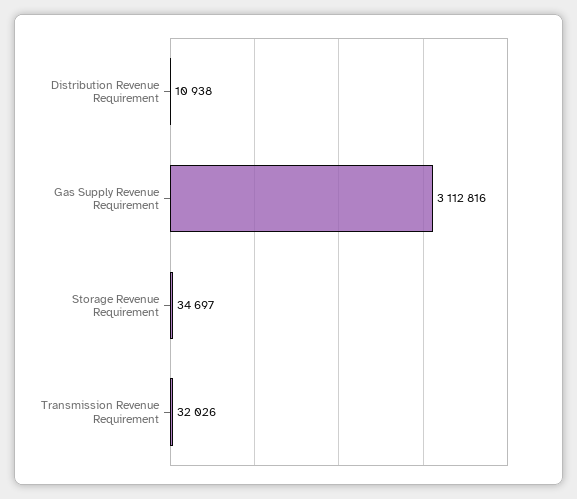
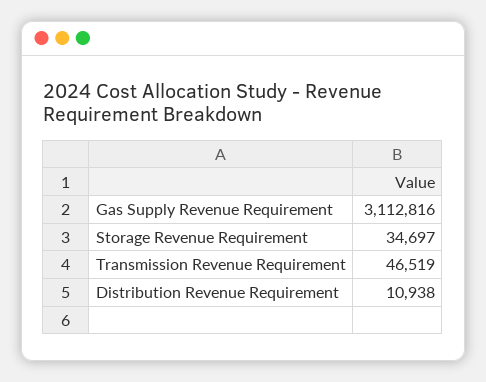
Transmission Revenue Requirement: 32026 -> 46519

